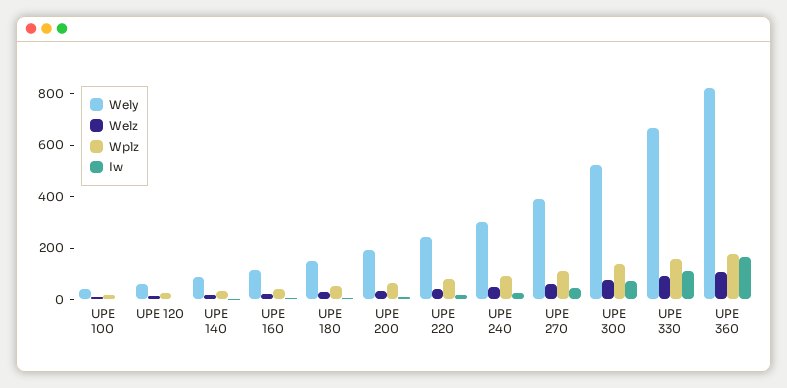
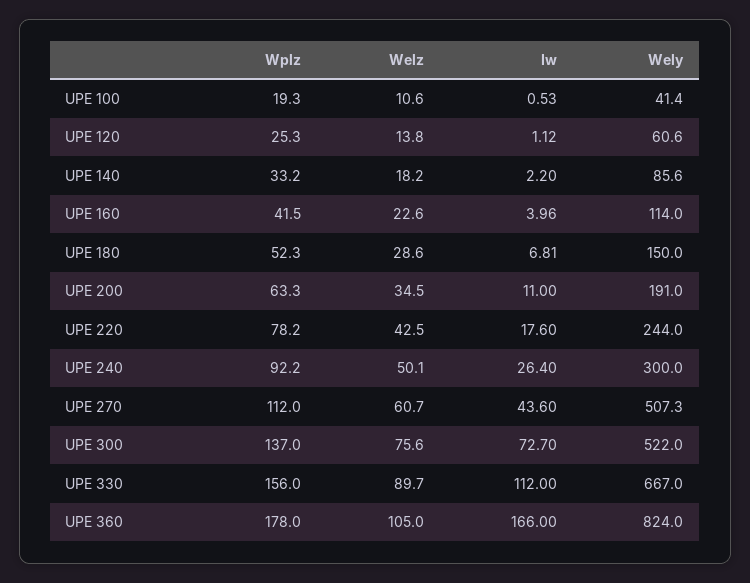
Wely, UPE 270: 400 -> 507.3

